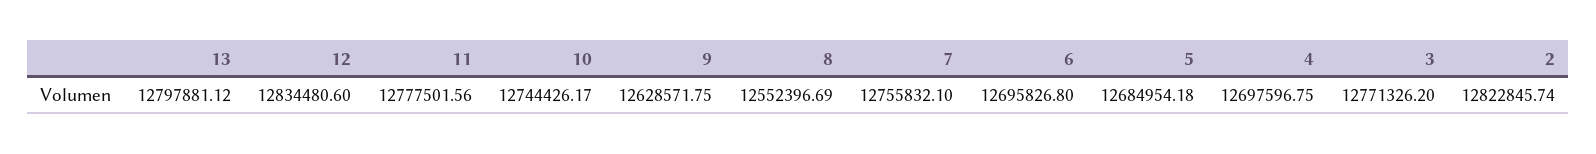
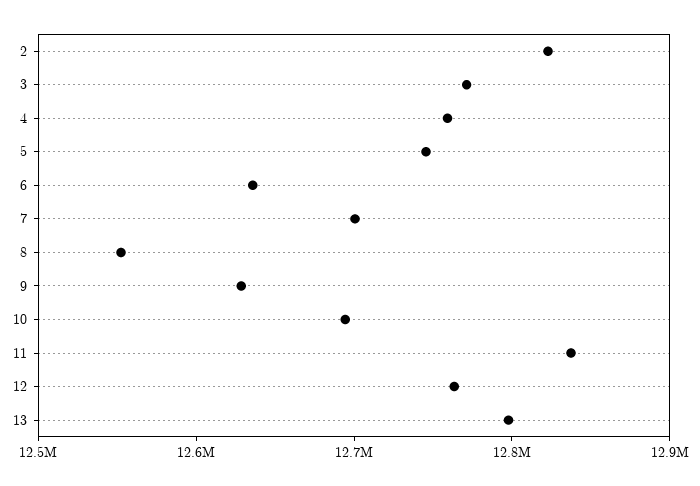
12: 12834480.6 -> 12760000
11: 12777501.56 -> 12840000
10: 12744426.17 -> 12700000
7: 12755832.1 -> 12700000
6: 12695826.8 -> 12640000
5: 12684954.18 -> 12740000
4: 12697596.75 -> 12760000

